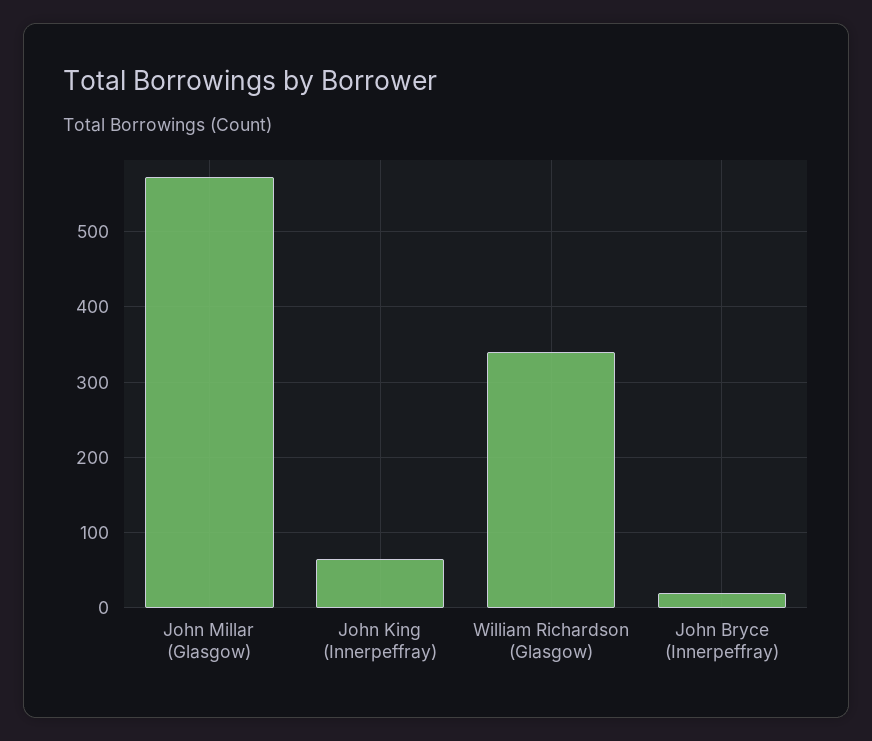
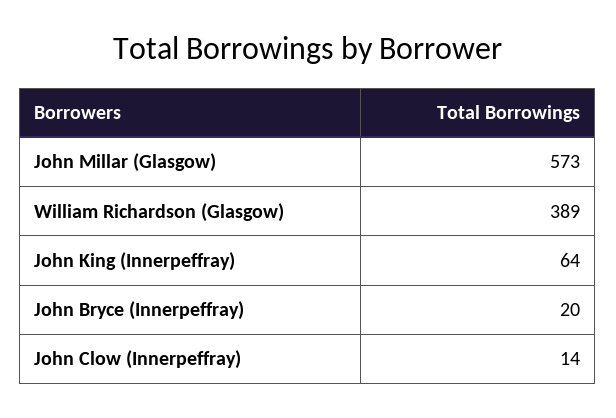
William Richardson (Glasgow): 340 -> 389
John Clow (Innerpeffray): none -> 14

